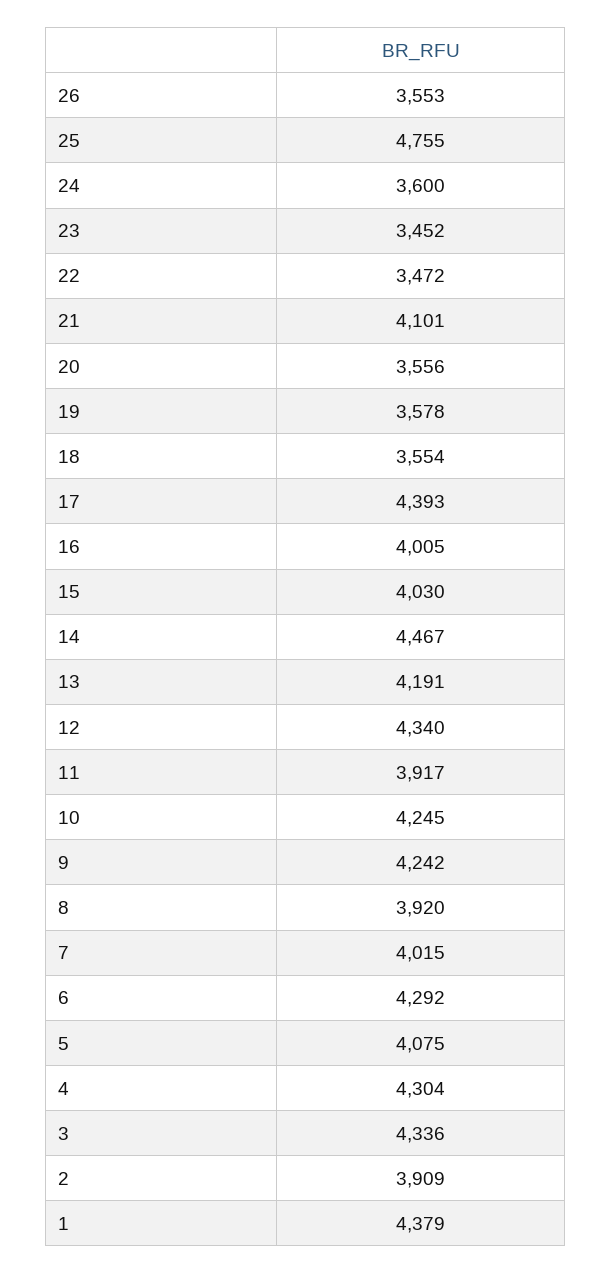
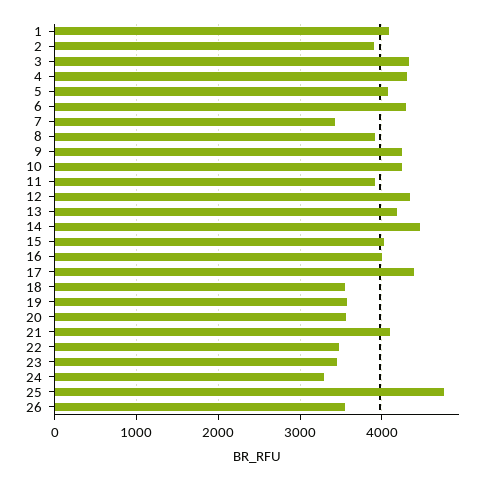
24: 3600 -> 3300
7: 4015 -> 3400
1: 4379 -> 4100

